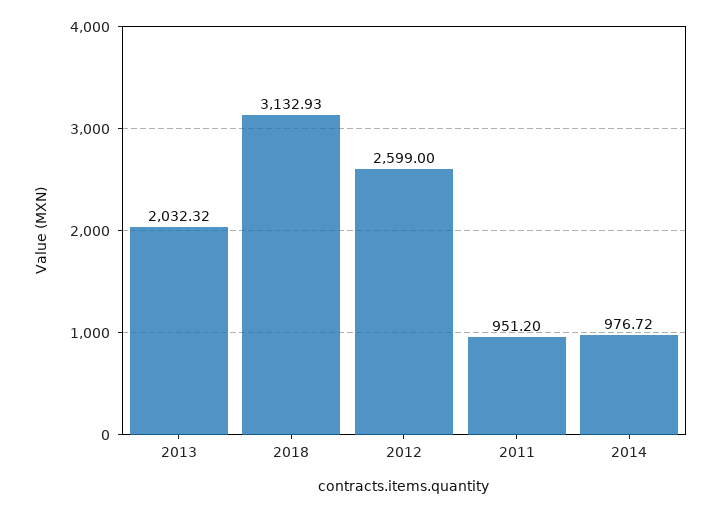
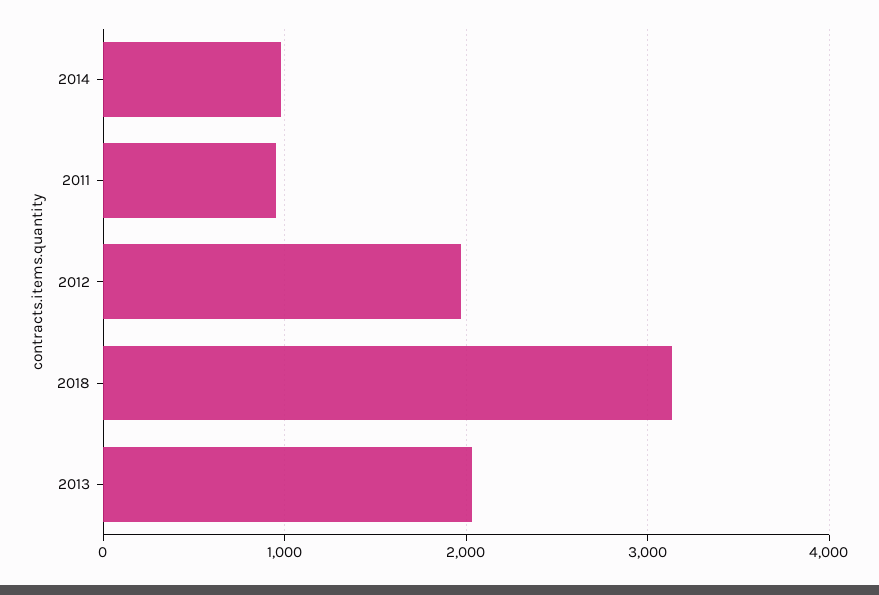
2012: 2599 -> 2000

